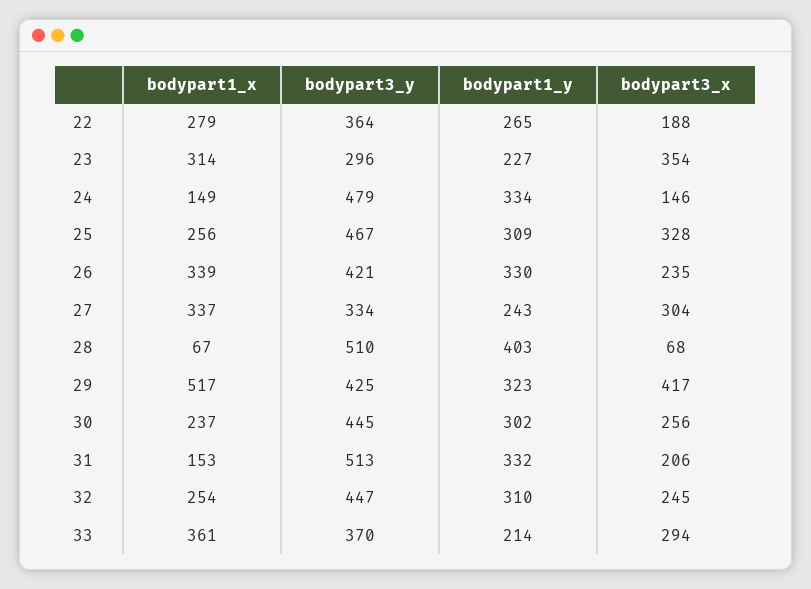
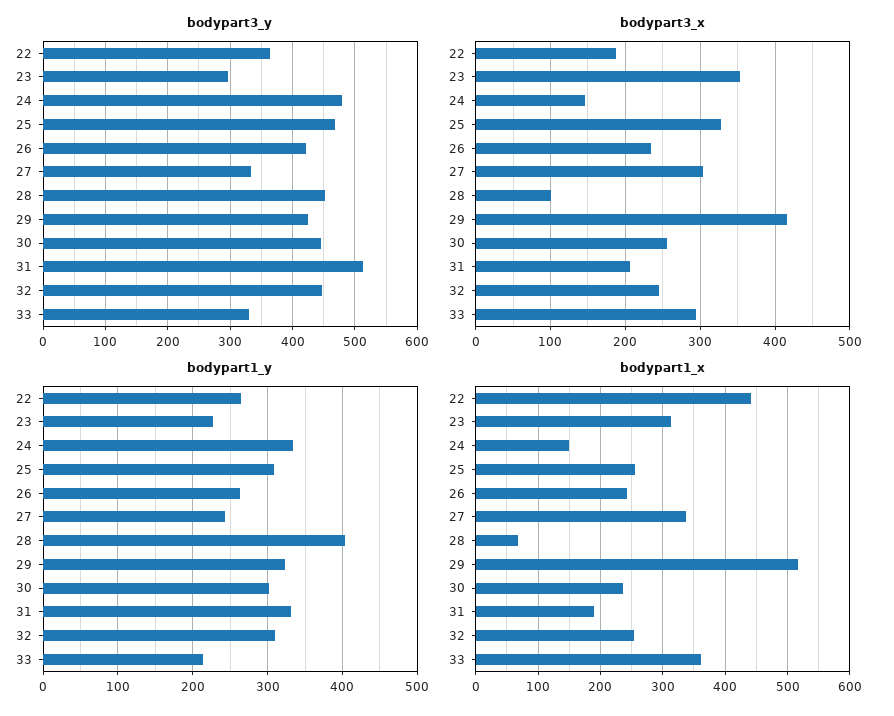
bodypart1_x, 22: 279 -> 440
bodypart1_x, 26: 339 -> 240
bodypart1_y, 26: 330 -> 260
bodypart3_y, 28: 510 -> 450
bodypart3_x, 28: 68 -> 100
bodypart1_x, 31: 153 -> 190
bodypart3_y, 33: 370 -> 330

